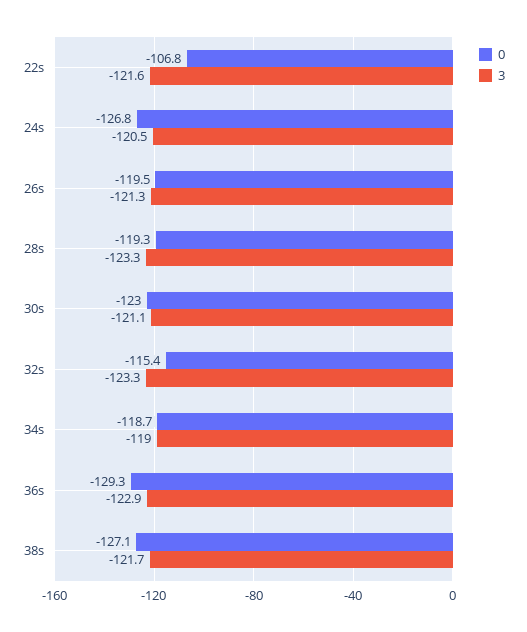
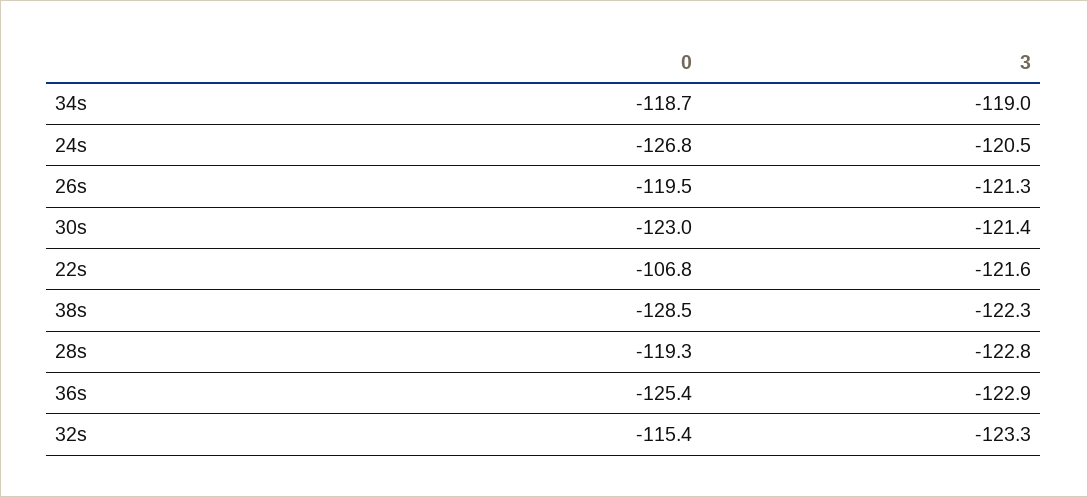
3, 28s: -123.3 -> -122.8
3, 30s: -121.1 -> -121.4
0, 36s: -129.3 -> -125.4
0, 38s: -127.1 -> -128.5
3, 38s: -121.7 -> -122.3

